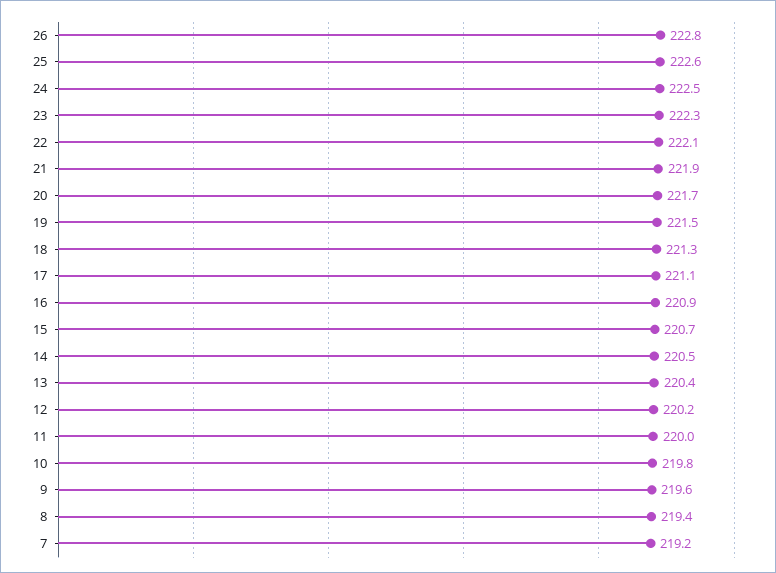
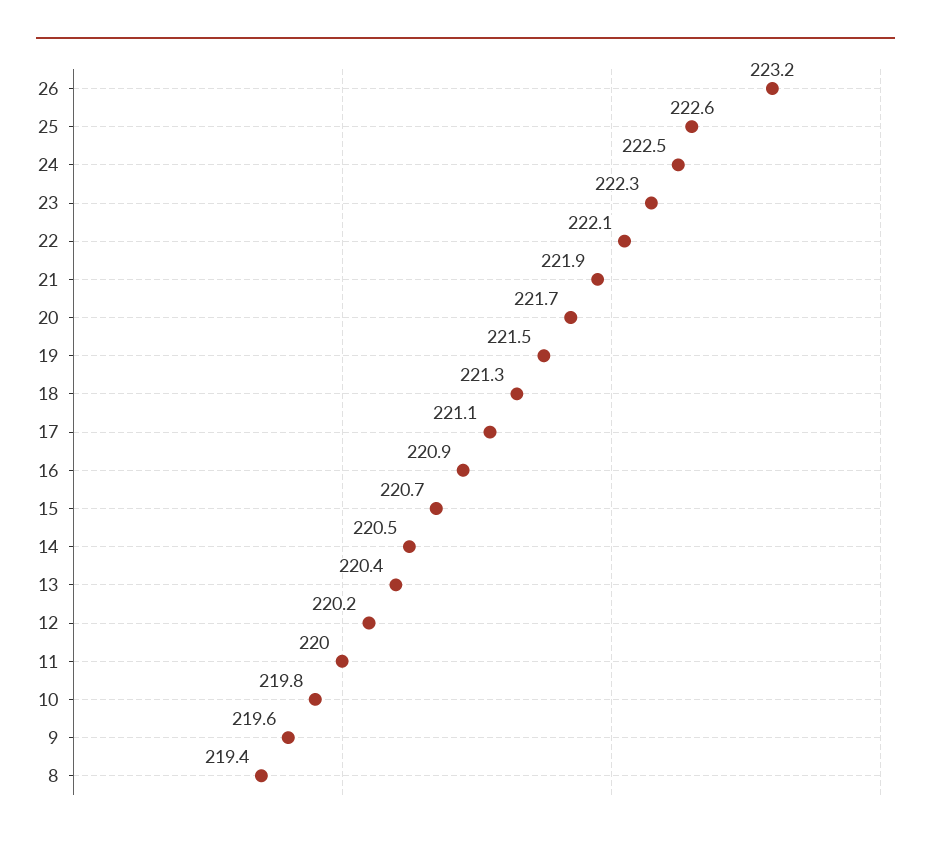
26: 222.8 -> 223.2
7: 219.2 -> none

